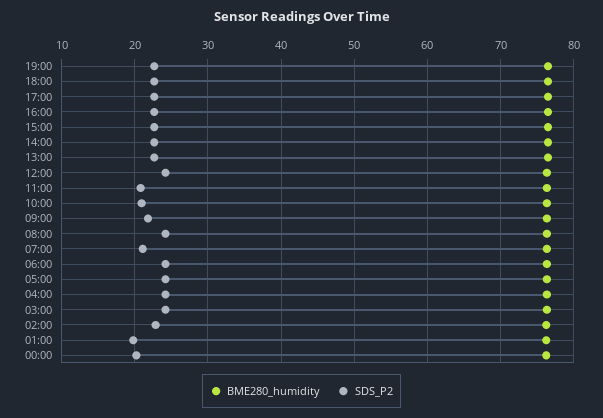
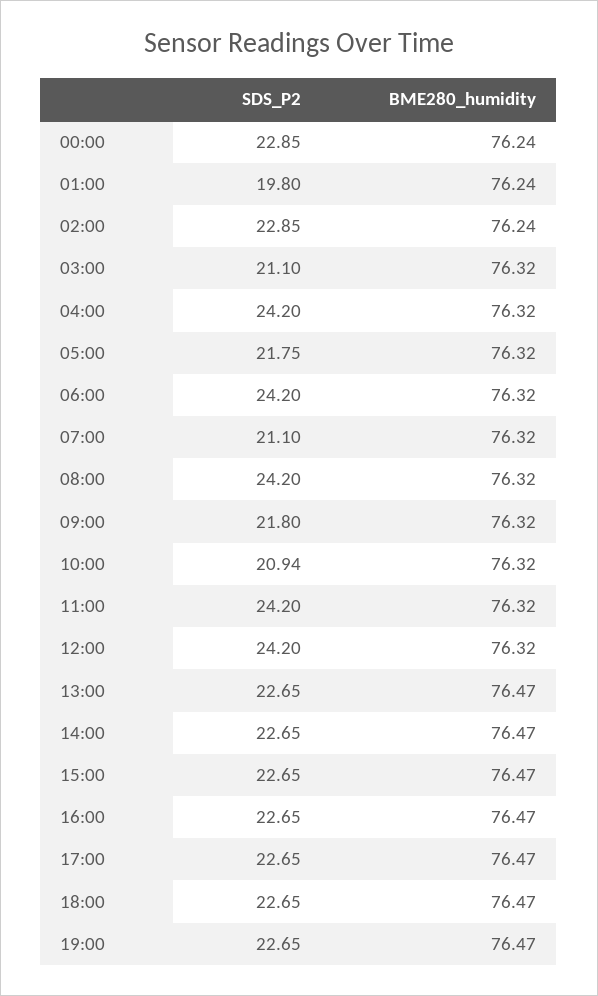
SDS_P2, 11:00: 21 -> 24.2
SDS_P2, 05:00: 24 -> 21.75
SDS_P2, 03:00: 24 -> 21.1
SDS_P2, 00:00: 20 -> 22.85

